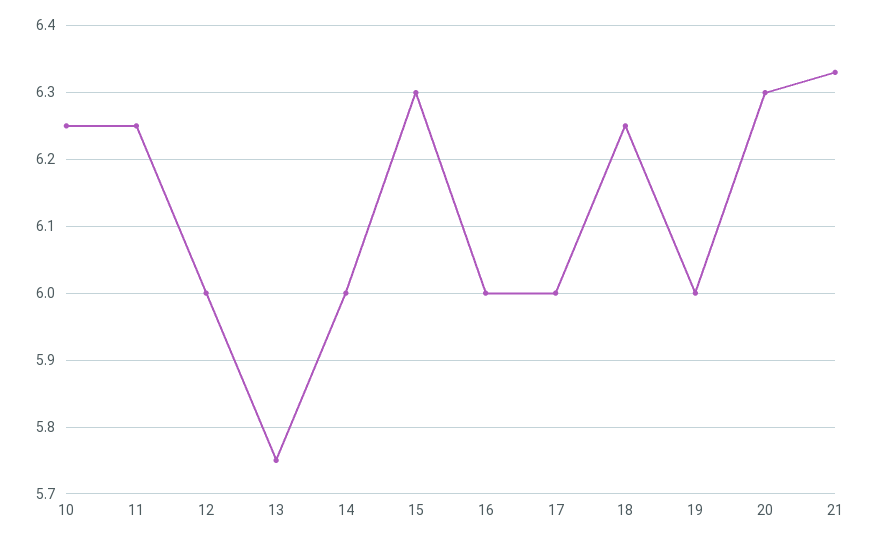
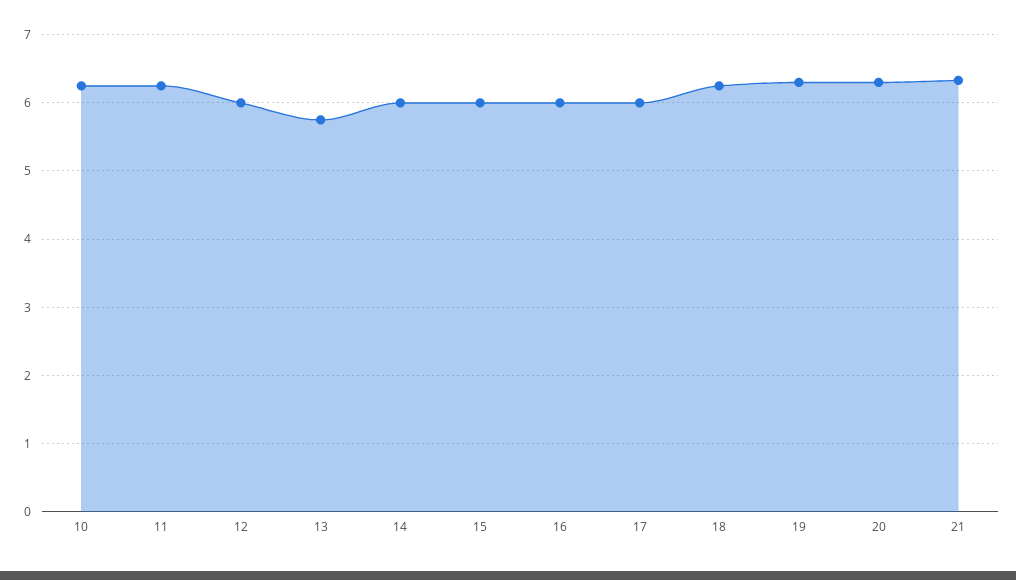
15: 6.3 -> 6
19: 6 -> 6.3

